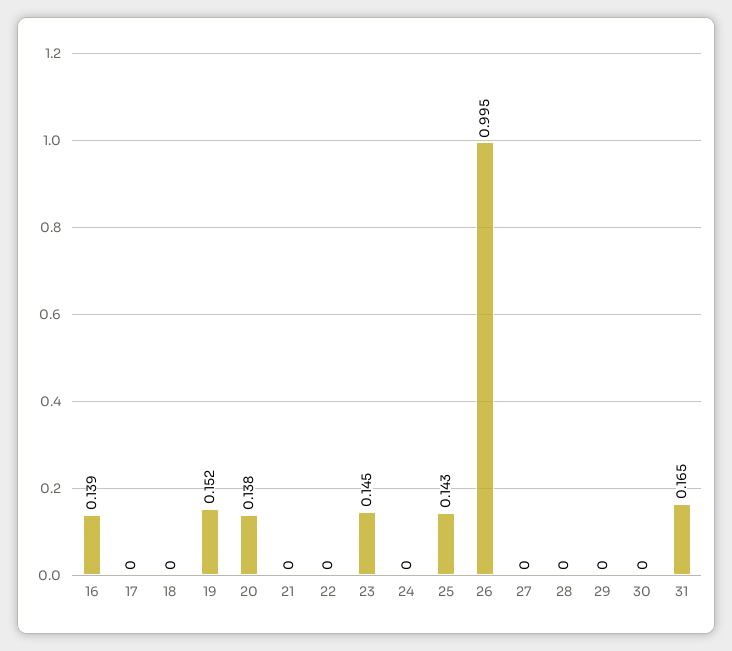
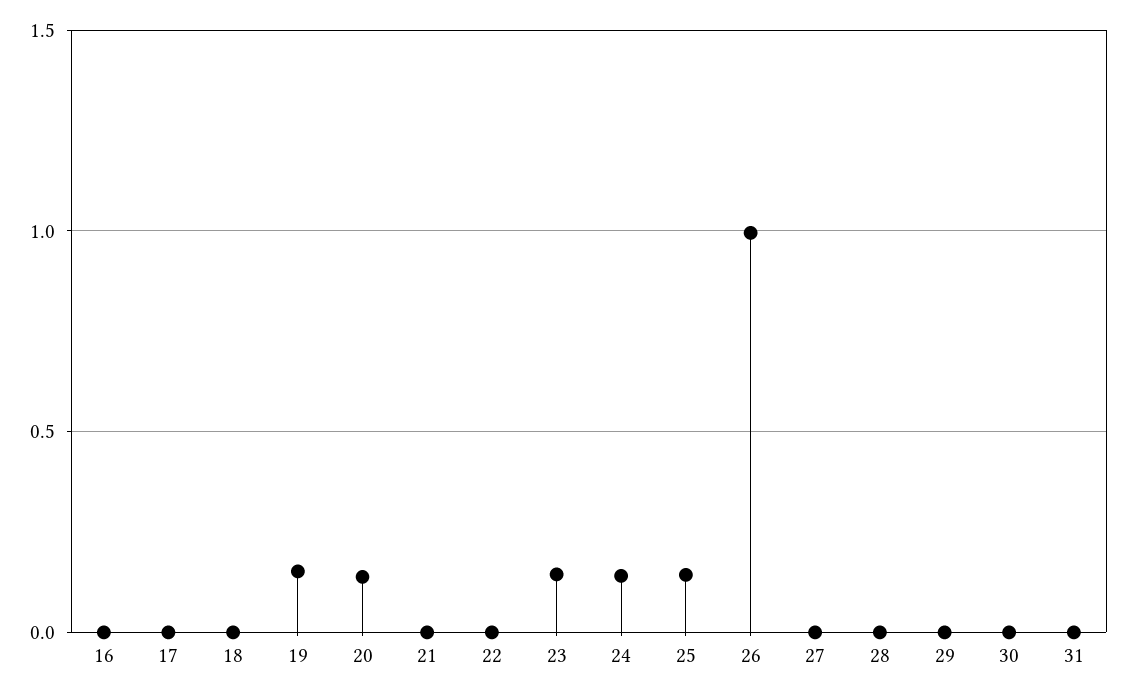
16: 0.139 -> 0
24: 0 -> 0.15
31: 0.165 -> 0

